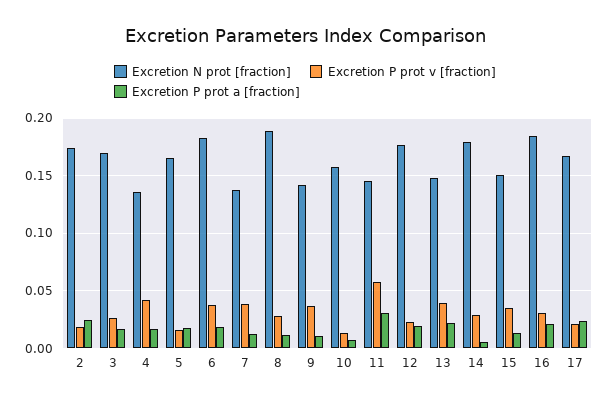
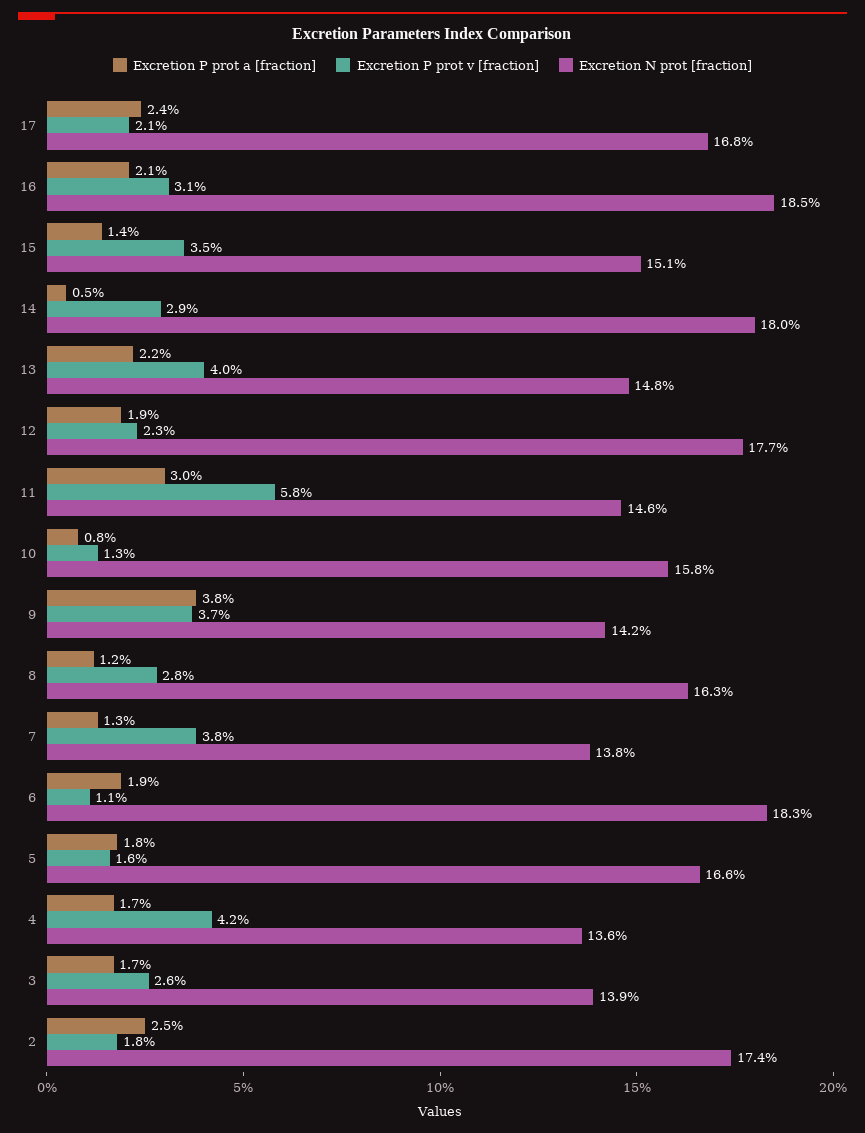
Excretion N prot [fraction], 3: 0.17 -> 0.139
Excretion P prot v [fraction], 6: 0.04 -> 0.011
Excretion N prot [fraction], 8: 0.19 -> 0.163
Excretion P prot a [fraction], 9: 0.01 -> 0.038

